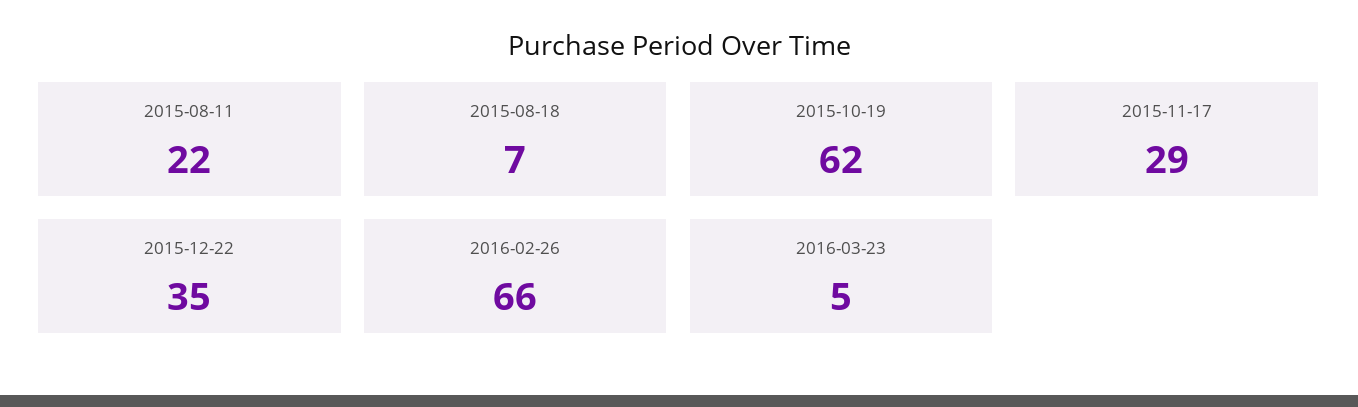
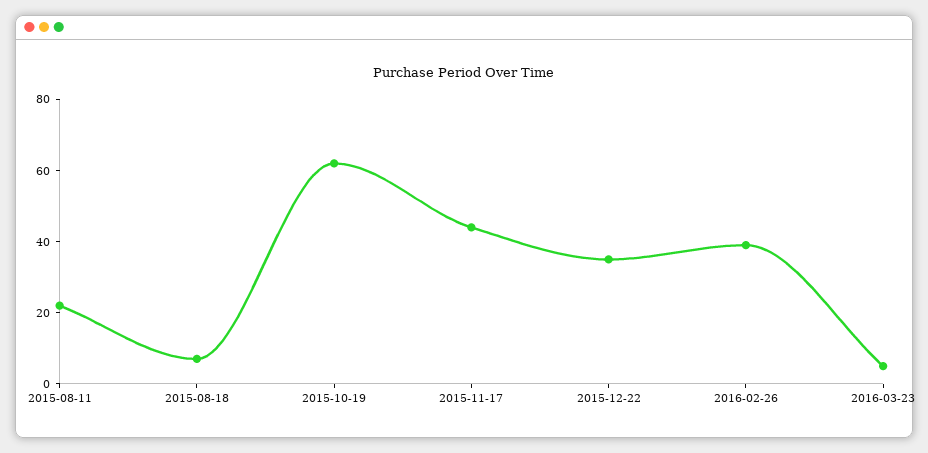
2015-11-17: 29 -> 45
2016-02-26: 66 -> 40

